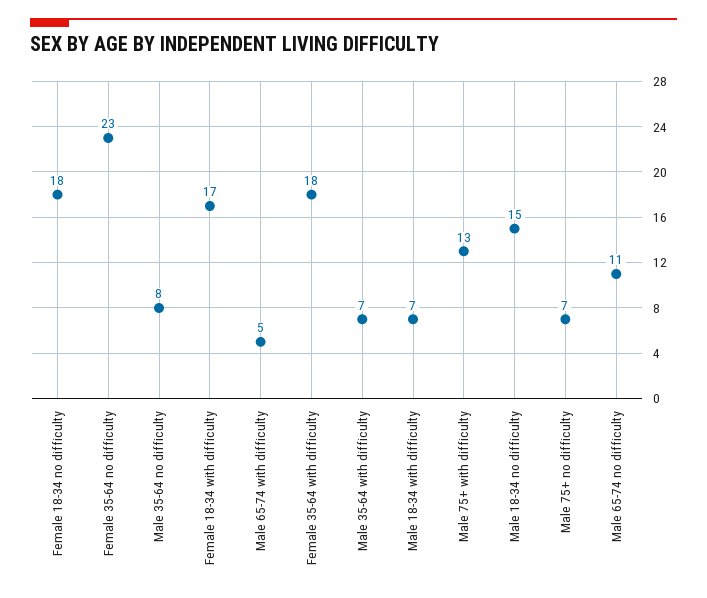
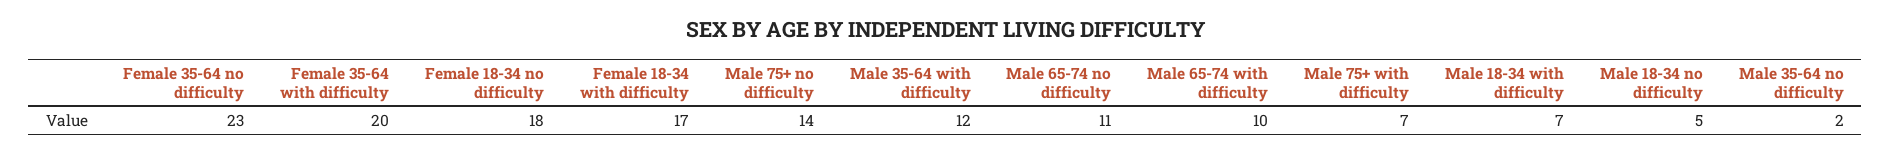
Male 35-64 no difficulty: 8 -> 2
Male 65-74 with difficulty: 5 -> 10
Female 35-64 with difficulty: 18 -> 20
Male 35-64 with difficulty: 7 -> 12
Male 75+ with difficulty: 13 -> 7
Male 18-34 no difficulty: 15 -> 5
Male 75+ no difficulty: 7 -> 14

